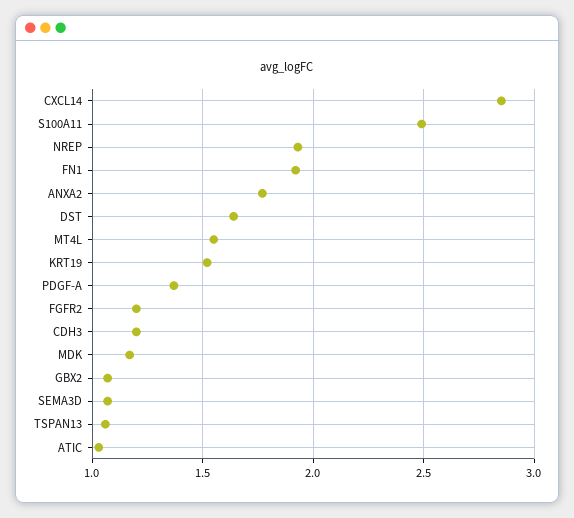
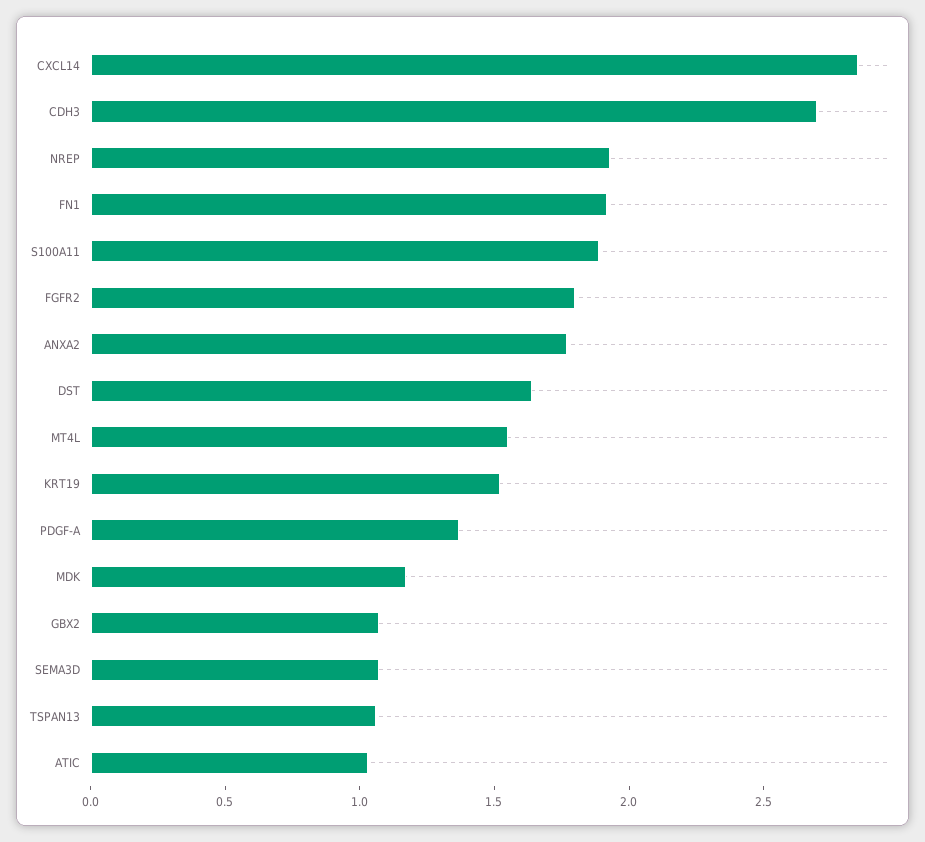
S100A11: 2.5 -> 1.9
FGFR2: 1.2 -> 1.8
CDH3: 1.2 -> 2.7

